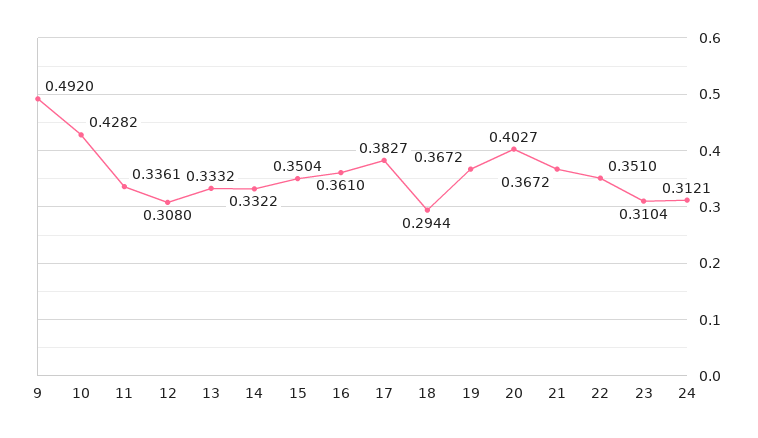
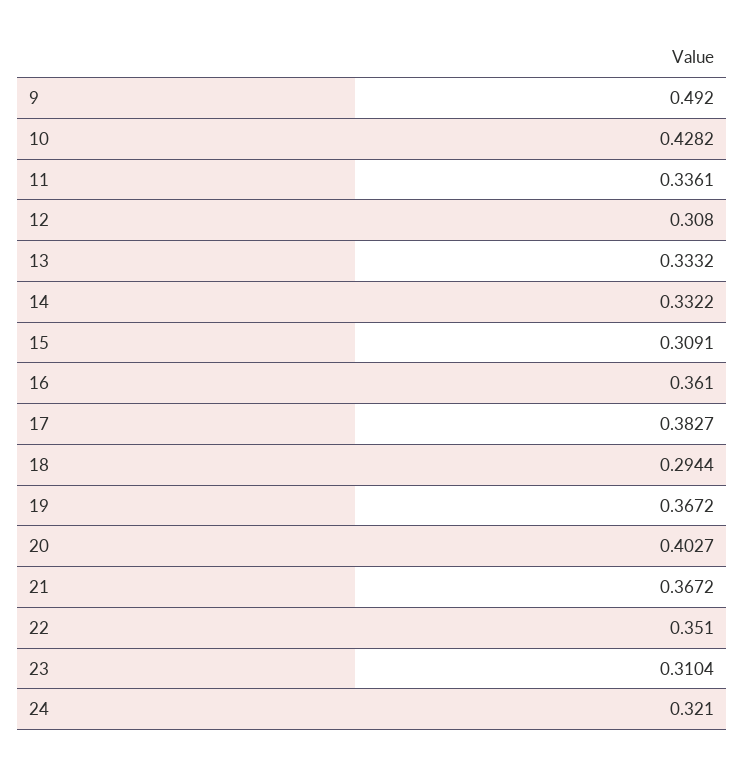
15: 0.3504 -> 0.3091
24: 0.3121 -> 0.321

